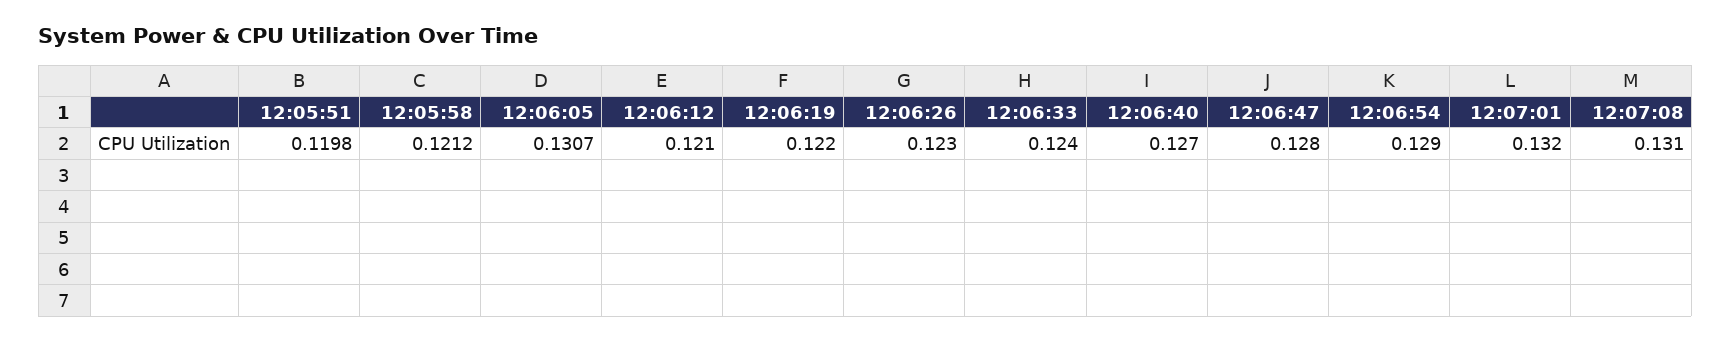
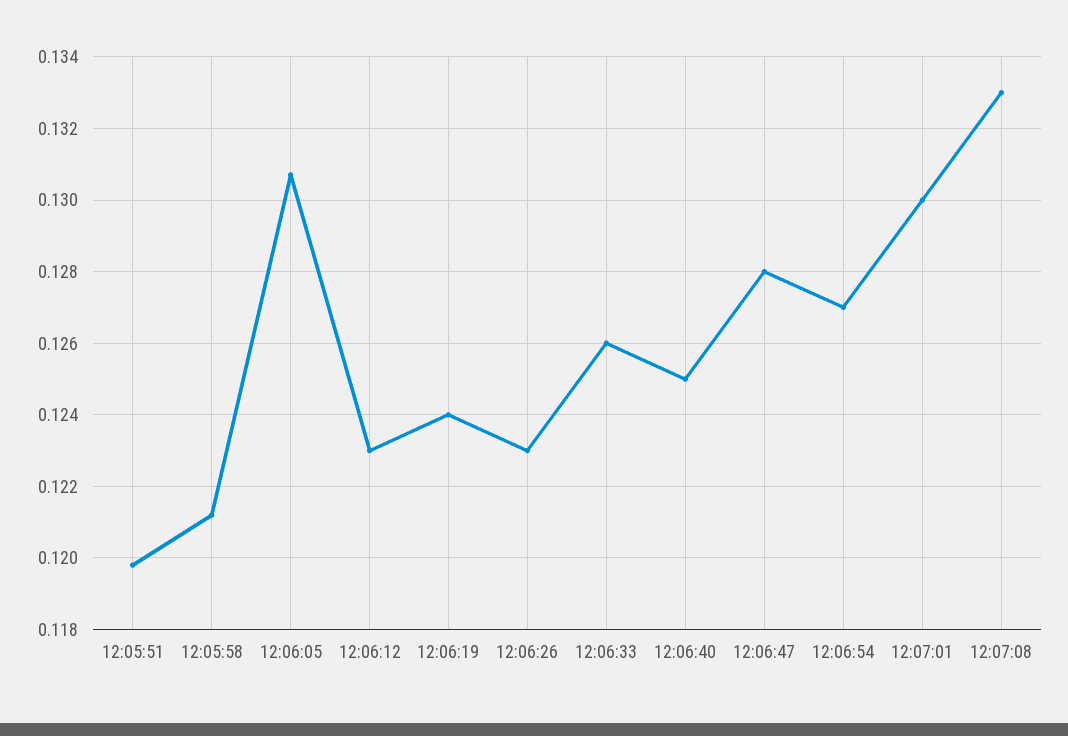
12:06:12: 0.121 -> 0.123
12:06:19: 0.122 -> 0.124
12:06:33: 0.124 -> 0.126
12:06:40: 0.127 -> 0.125
12:06:54: 0.129 -> 0.127
12:07:01: 0.132 -> 0.13
12:07:08: 0.131 -> 0.133

